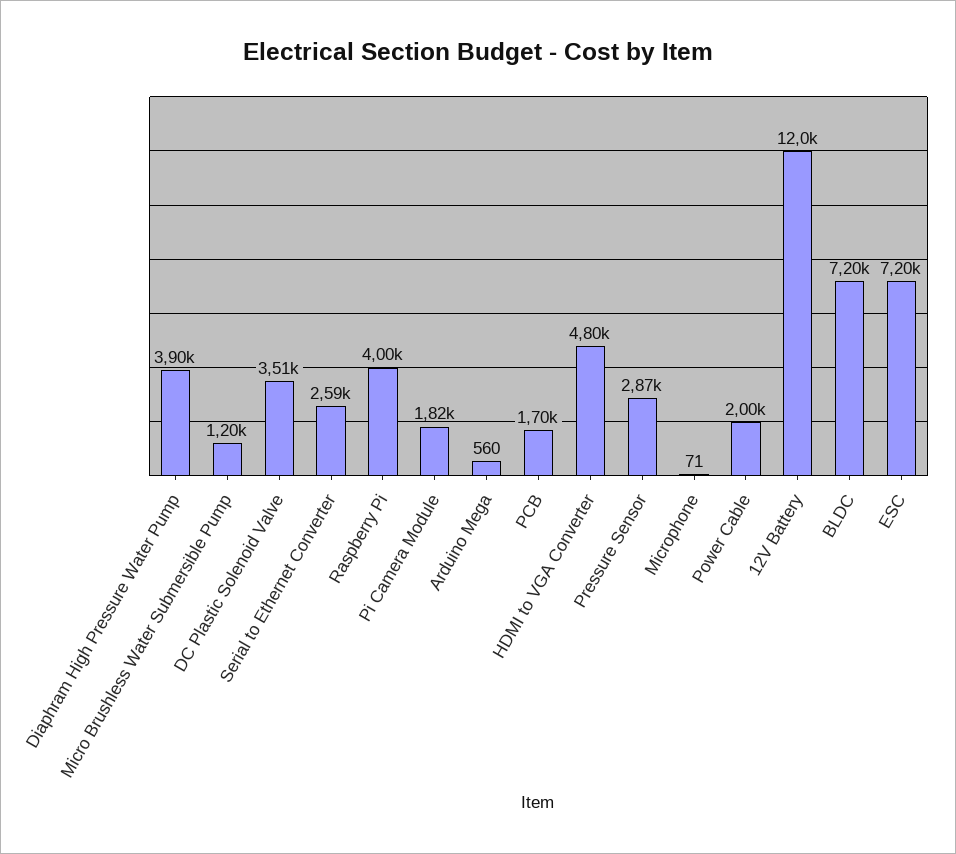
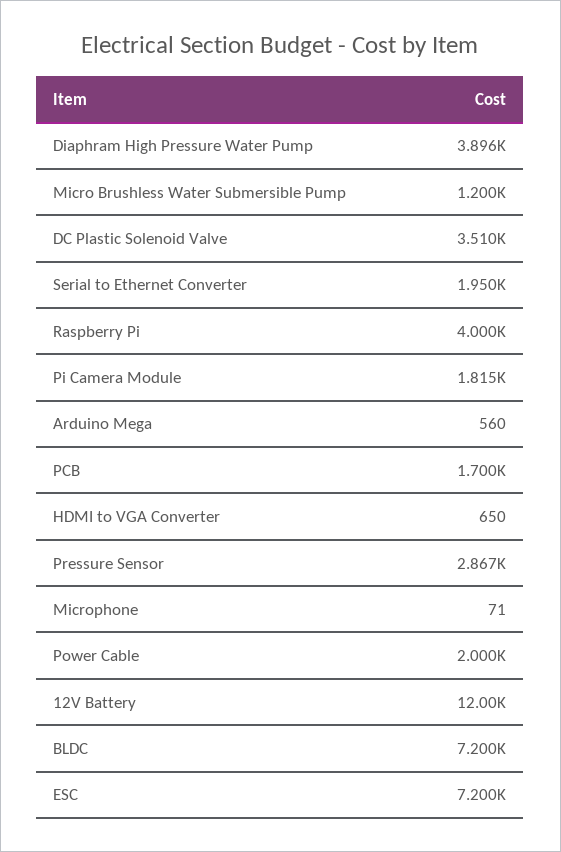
Serial to Ethernet Converter: 2590 -> 1950
HDMI to VGA Converter: 4800 -> 650

